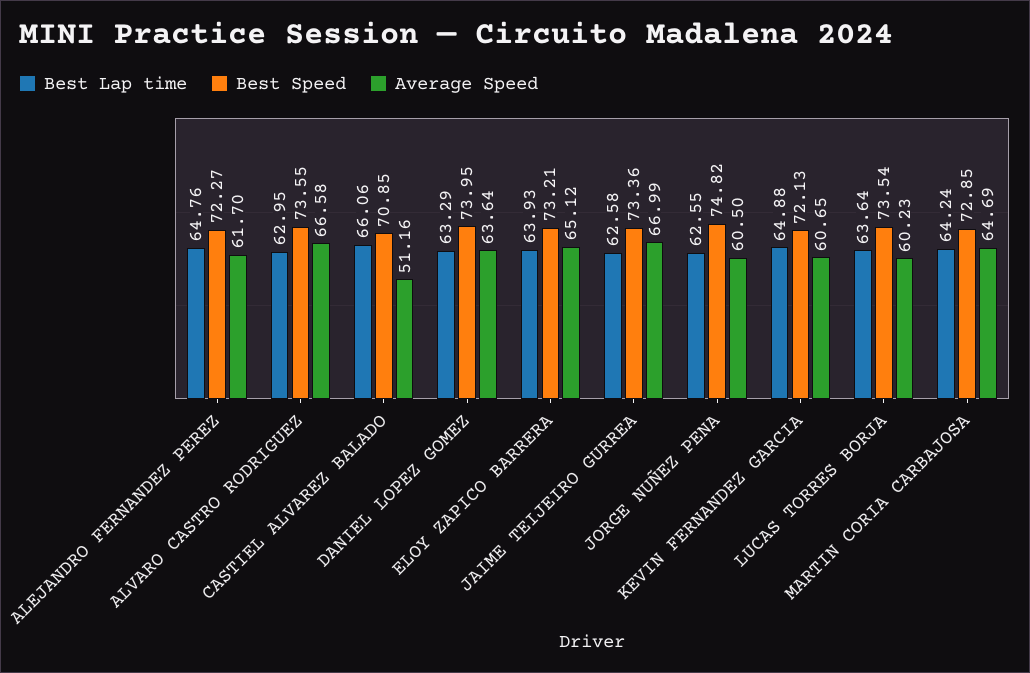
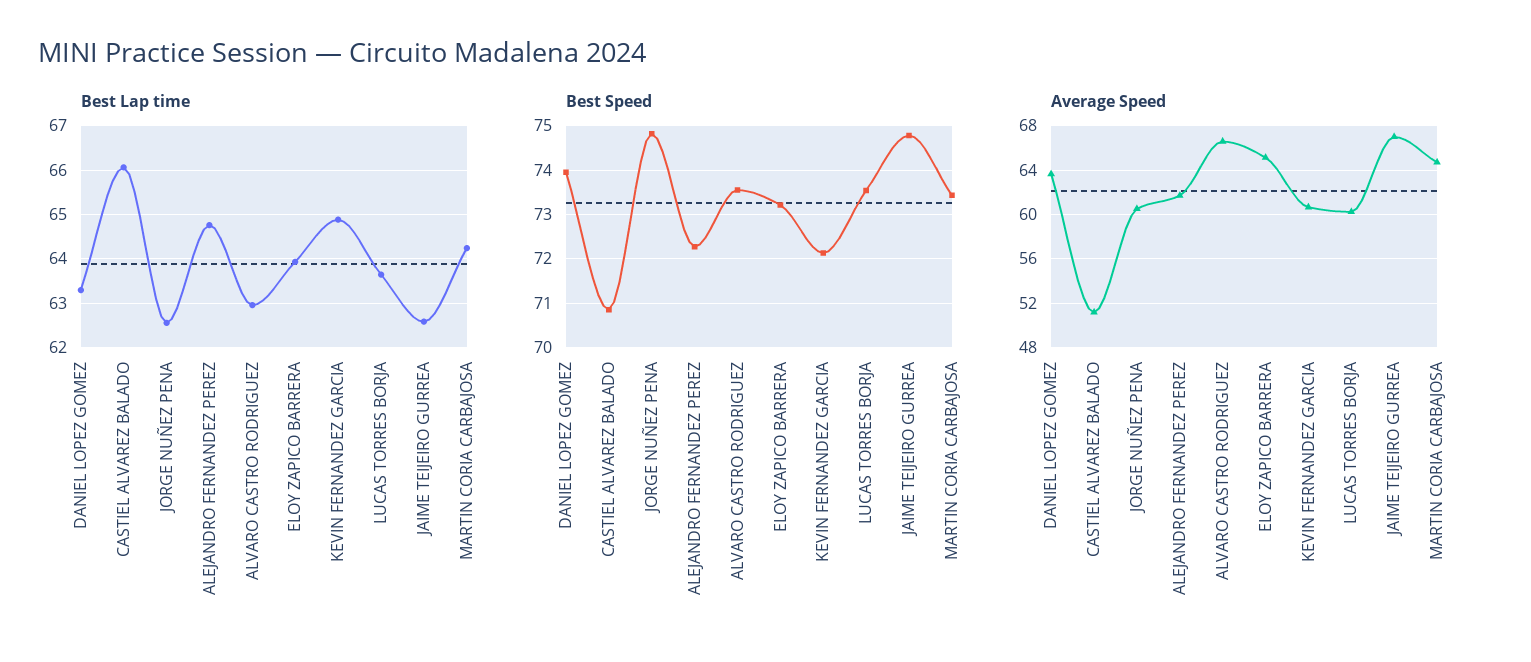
Best Speed, JAIME TEIJEIRO GURREA: 73.36 -> 74.8
Best Speed, MARTIN CORIA CARBAJOSA: 72.85 -> 73.4

